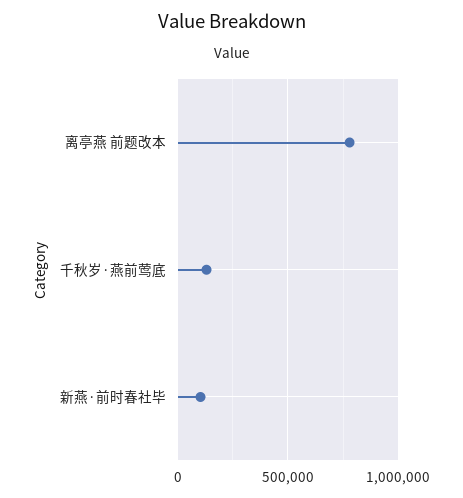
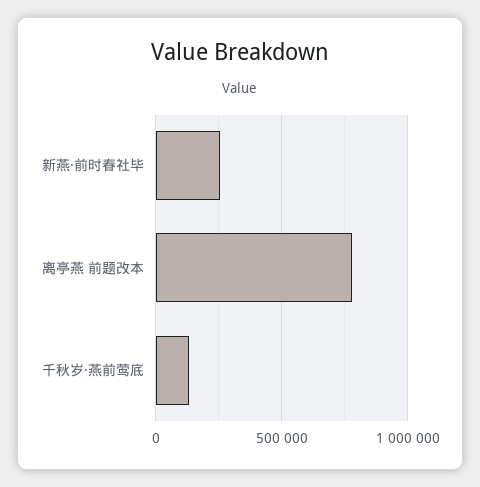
新燕·前时春社毕: 100000 -> 250000

